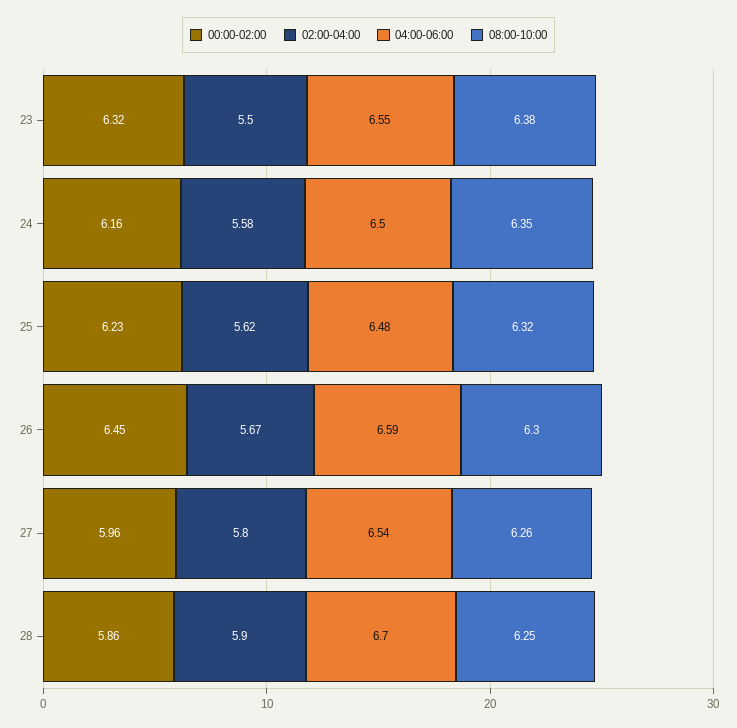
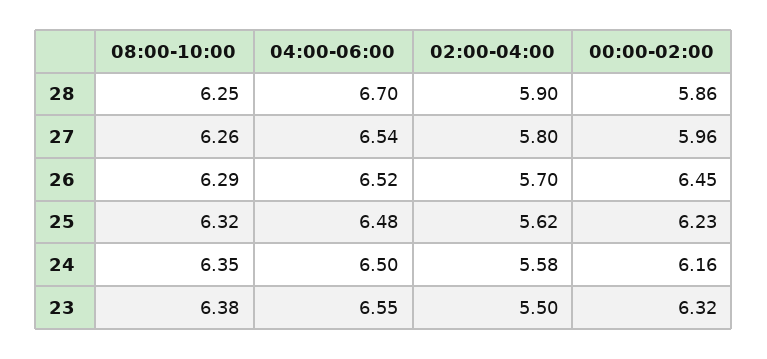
02:00-04:00, 26: 5.67 -> 5.7
04:00-06:00, 26: 6.59 -> 6.52
08:00-10:00, 26: 6.3 -> 6.29

